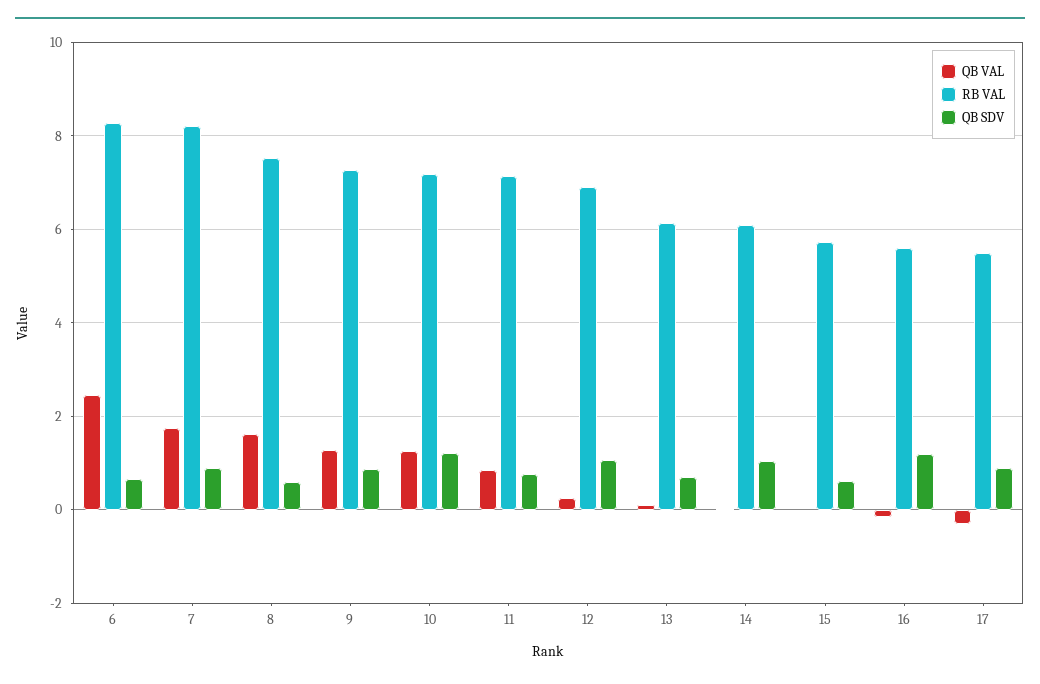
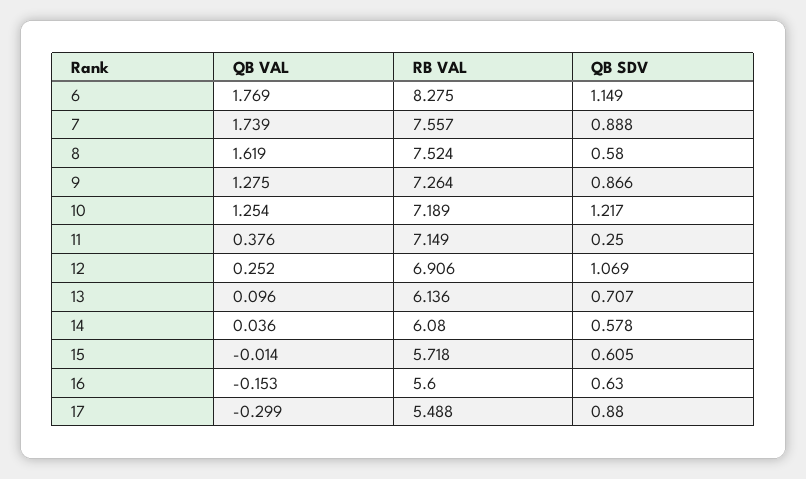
QB VAL, 6: 2.4 -> 1.769
QB SDV, 6: 0.6 -> 1.149
RB VAL, 7: 8.2 -> 7.557
QB VAL, 11: 0.8 -> 0.376
QB SDV, 11: 0.8 -> 0.25
QB SDV, 14: 1 -> 0.578
QB SDV, 16: 1.2 -> 0.63

